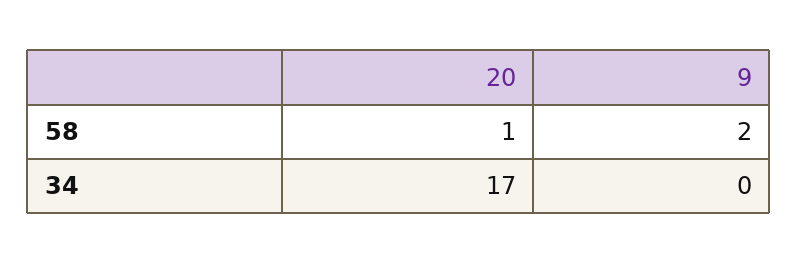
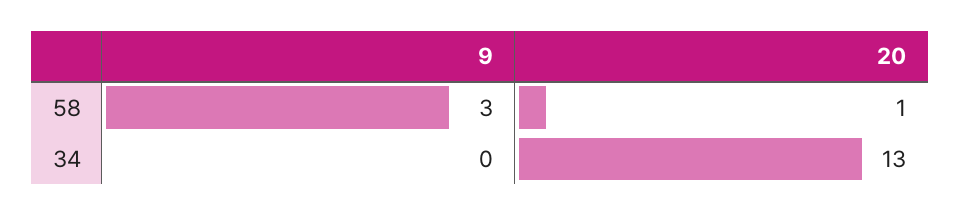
9, 58: 2 -> 3
20, 34: 17 -> 13

